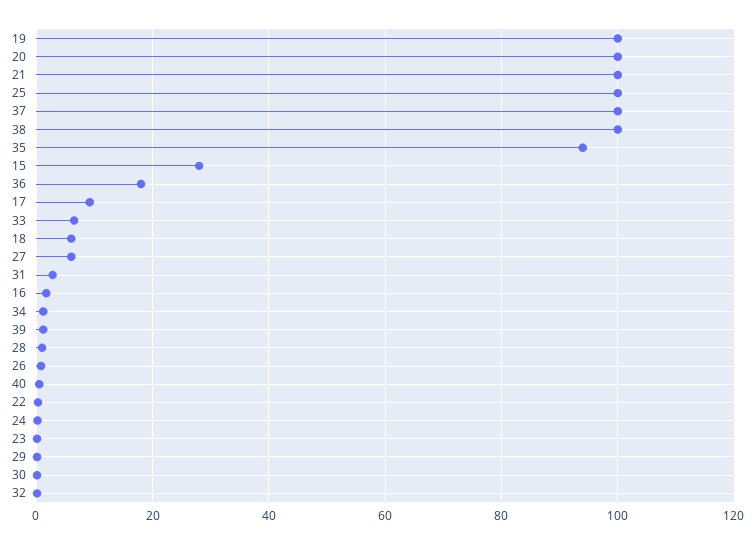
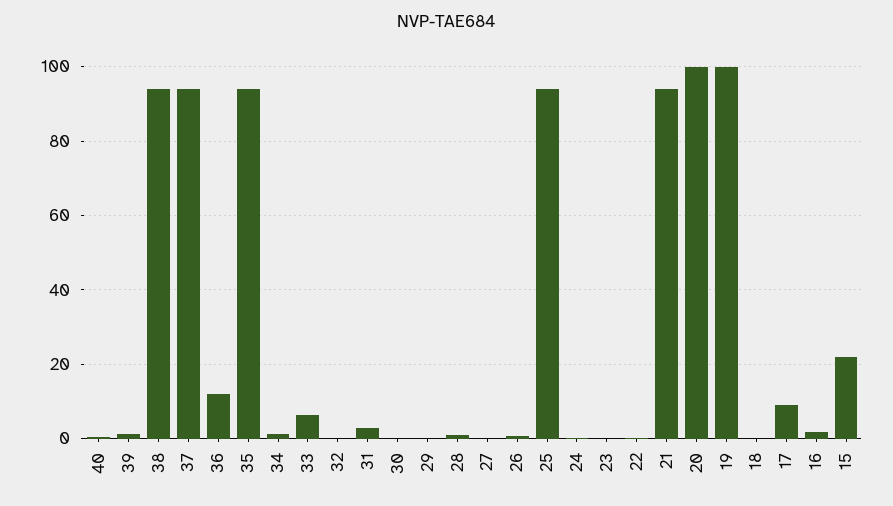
21: 100 -> 94
25: 100 -> 94
37: 100 -> 94
38: 100 -> 94
15: 28 -> 22
36: 18 -> 12
18: 6 -> 0
27: 6 -> 0

